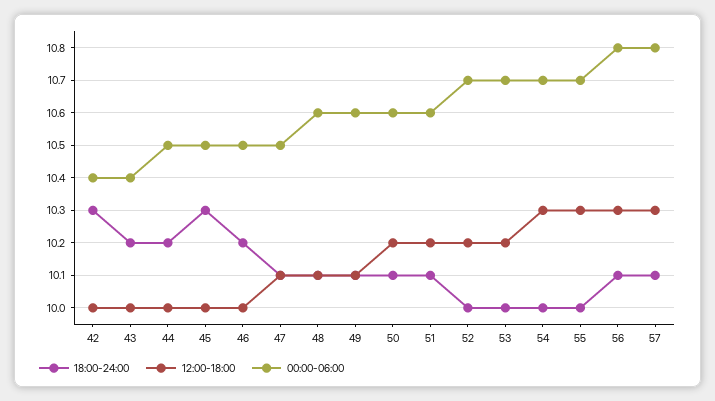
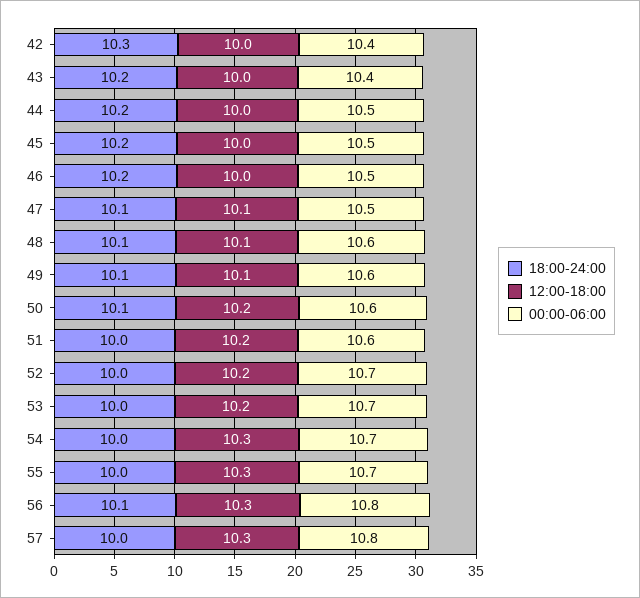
18:00-24:00, 45: 10.3 -> 10.2
18:00-24:00, 51: 10.1 -> 10
18:00-24:00, 57: 10.1 -> 10

